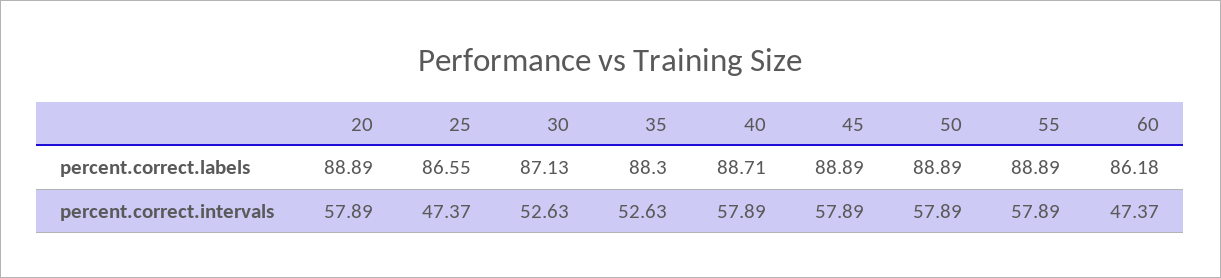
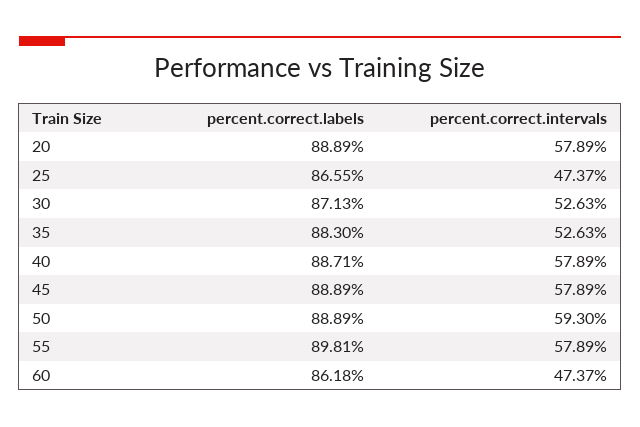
55, percent.correct.labels: 88.89 -> 89.81
50, percent.correct.intervals: 57.89 -> 59.3

